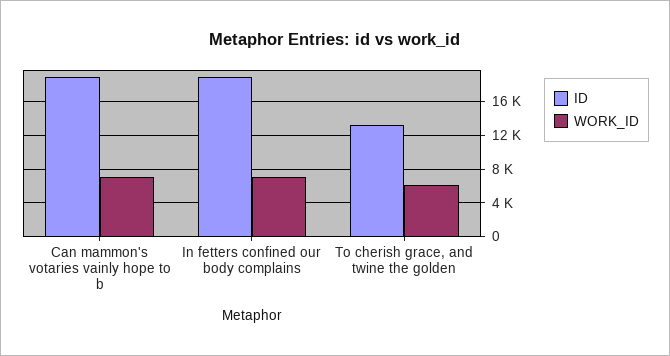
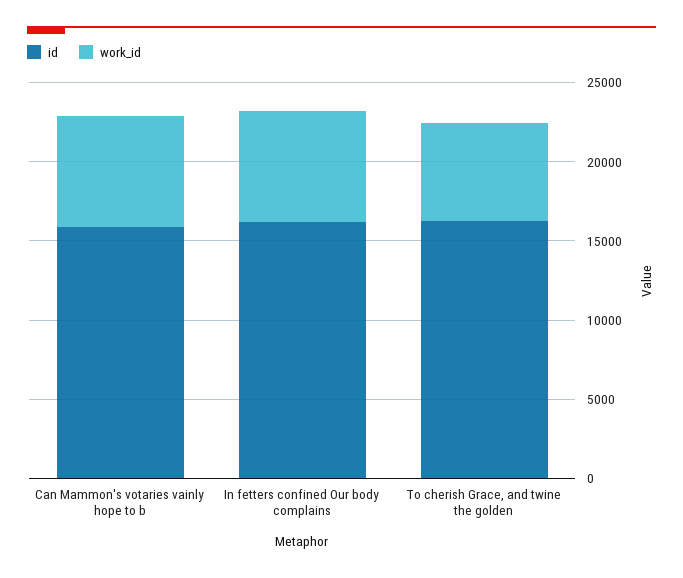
ID, Can mammon's votaries vainly hope to b: 19000 -> 16000
ID, In fetters confined our body complains: 19000 -> 16000
ID, To cherish grace, and twine the golden: 13000 -> 16000

